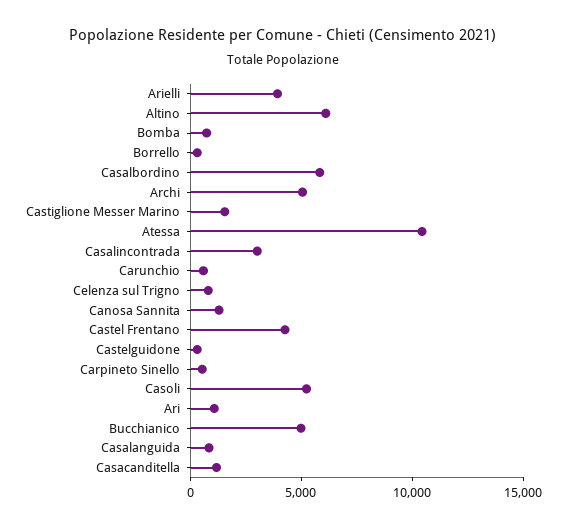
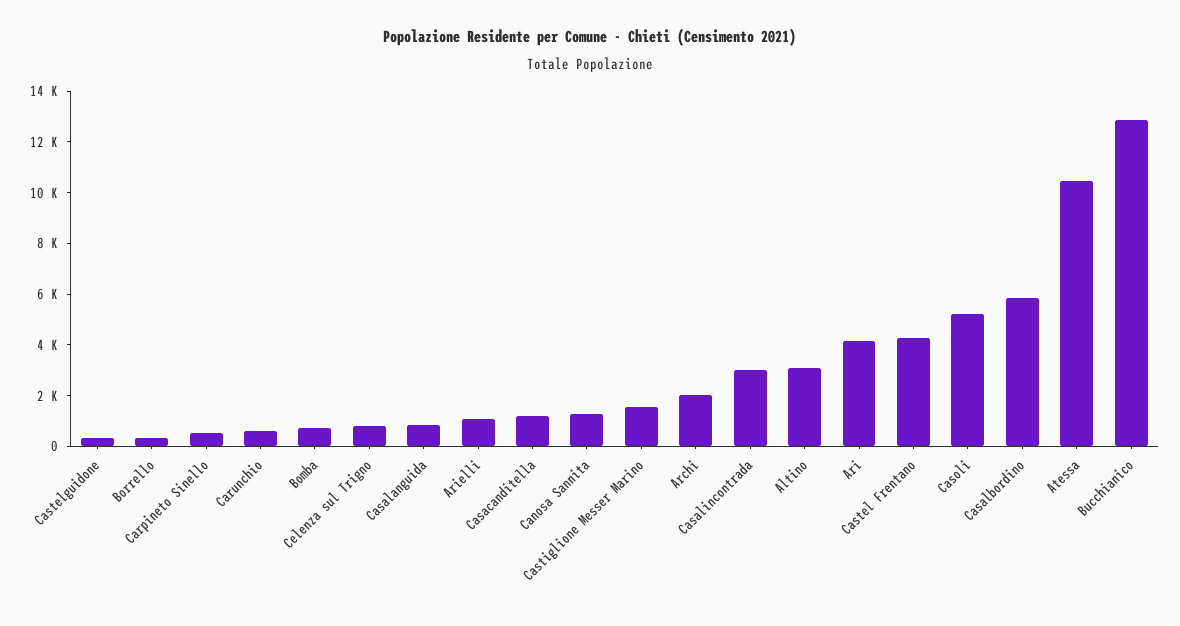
Arielli: 4000 -> 1000
Altino: 6000 -> 3000
Archi: 5000 -> 2000
Ari: 1000 -> 4000
Bucchianico: 5000 -> 13000

